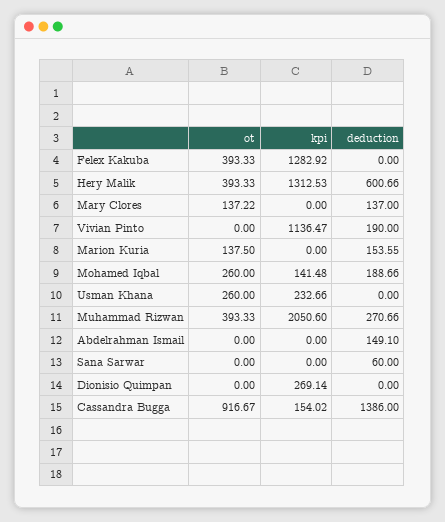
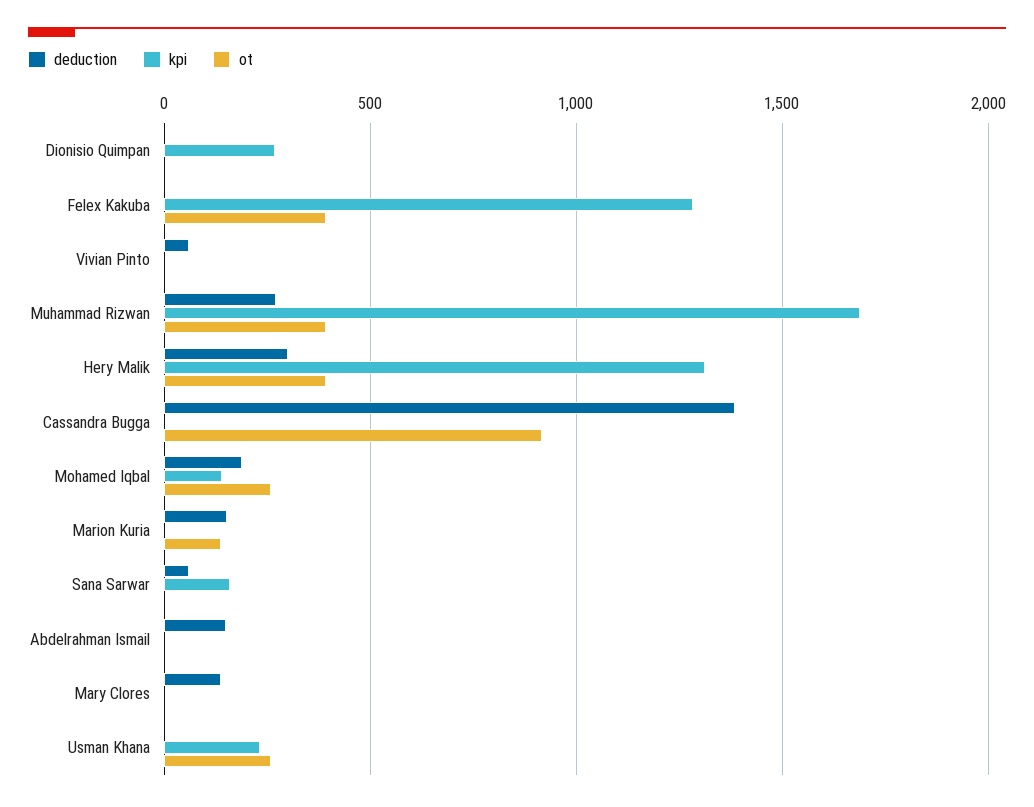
deduction, Hery Malik: 600.66 -> 300
ot, Mary Clores: 137.22 -> 0
kpi, Vivian Pinto: 1136.47 -> 0
deduction, Vivian Pinto: 190 -> 50
kpi, Muhammad Rizwan: 2050.6 -> 1700
kpi, Sana Sarwar: 0 -> 150
kpi, Cassandra Bugga: 154.02 -> 0

